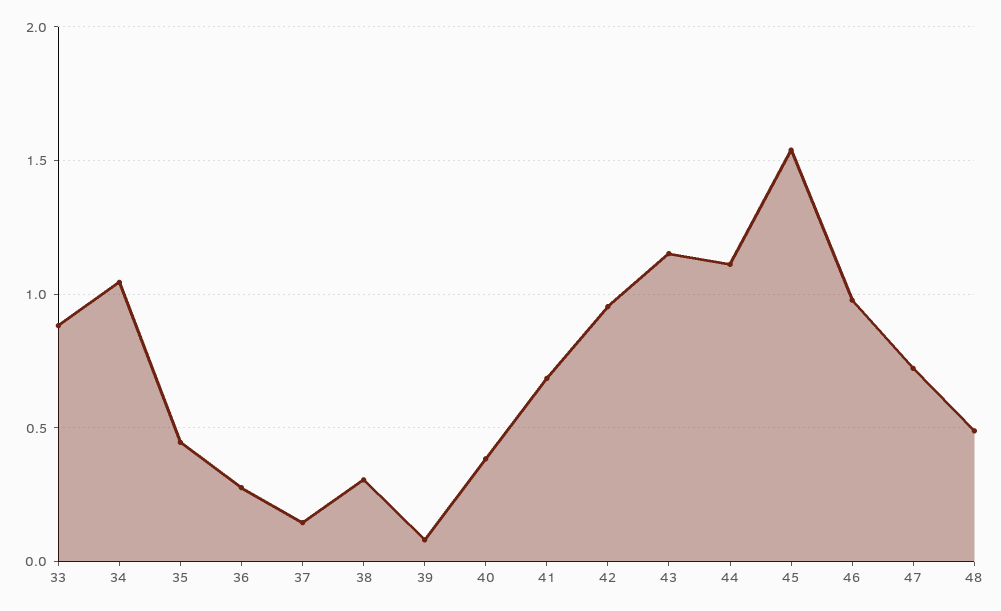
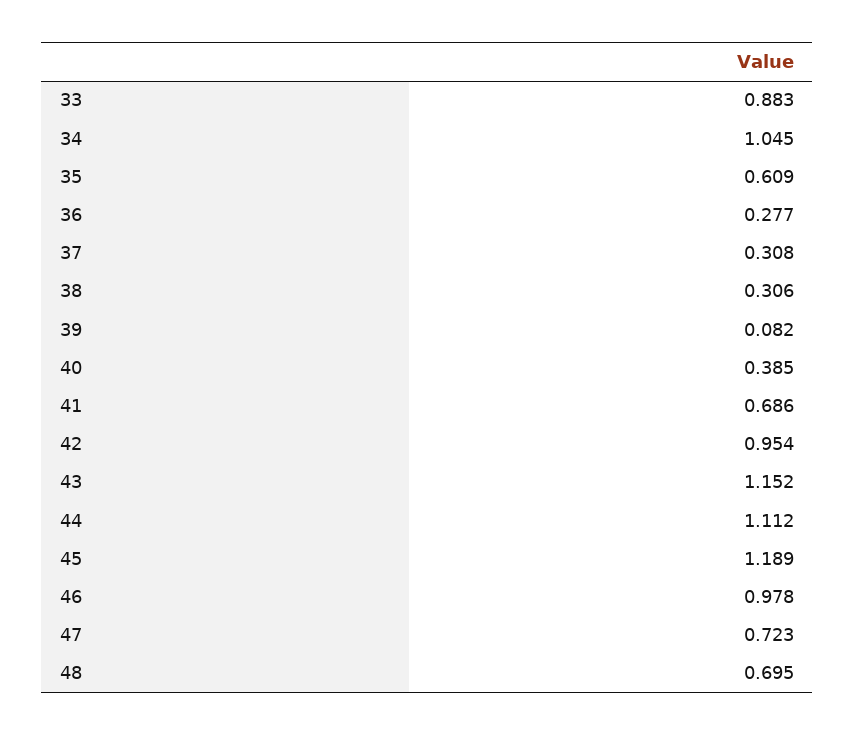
35: 0.45 -> 0.609
37: 0.15 -> 0.308
45: 1.55 -> 1.189
48: 0.5 -> 0.695

